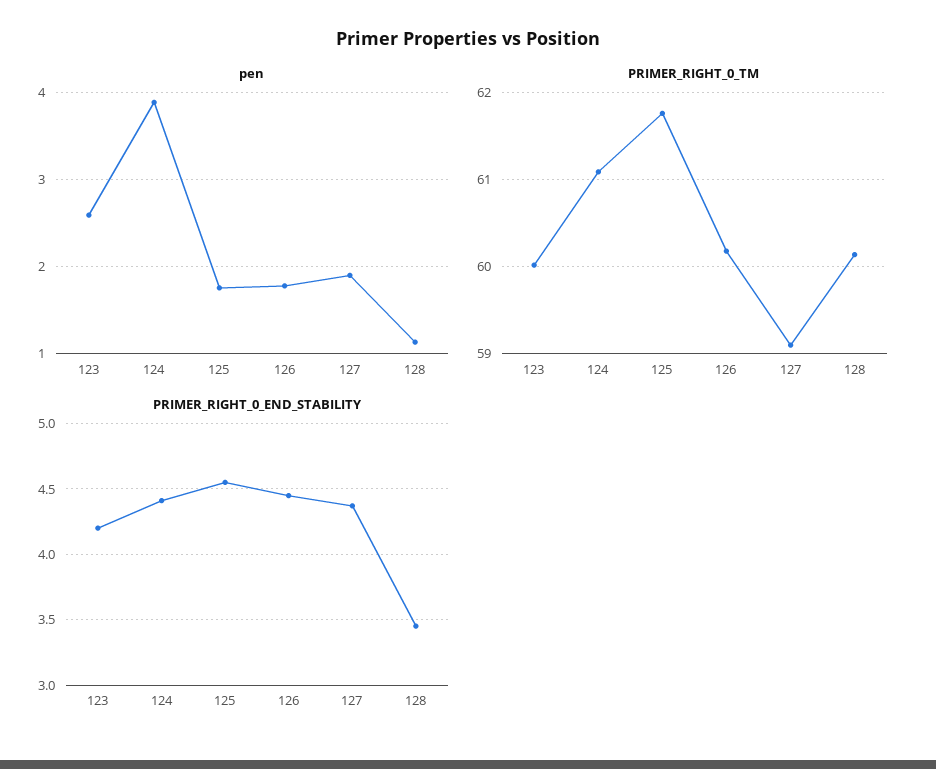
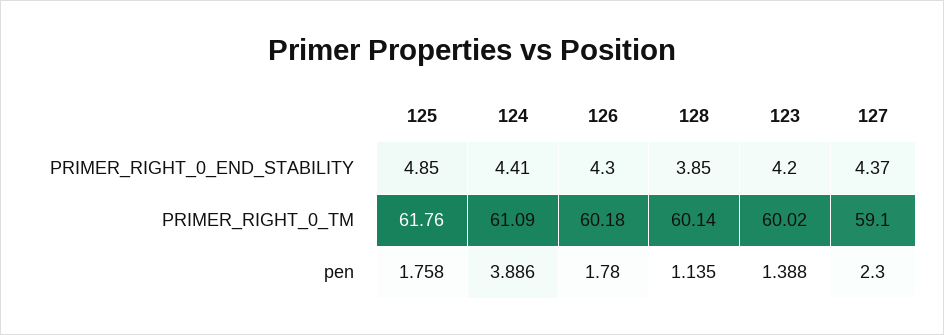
pen, 123: 2.6 -> 1.388
pen, 127: 1.9 -> 2.3
PRIMER_RIGHT_0_END_STABILITY, 125: 4.55 -> 4.85
PRIMER_RIGHT_0_END_STABILITY, 126: 4.45 -> 4.3
PRIMER_RIGHT_0_END_STABILITY, 128: 3.45 -> 3.85

